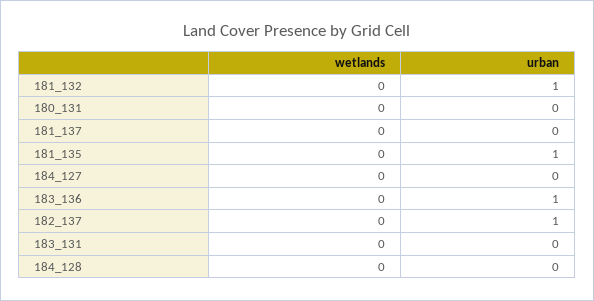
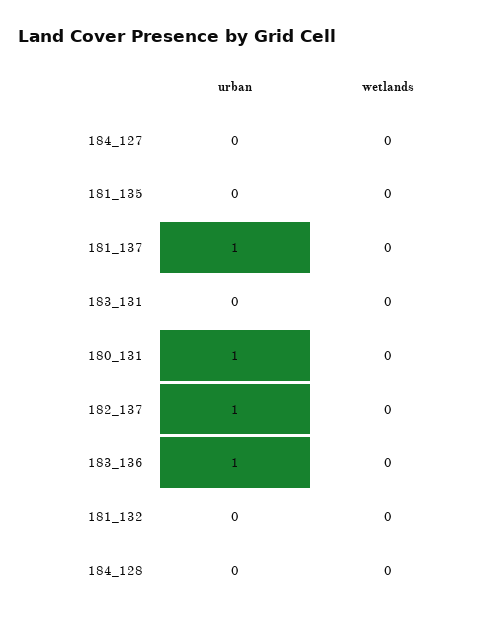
urban, 181_132: 1 -> 0
urban, 180_131: 0 -> 1
urban, 181_137: 0 -> 1
urban, 181_135: 1 -> 0

